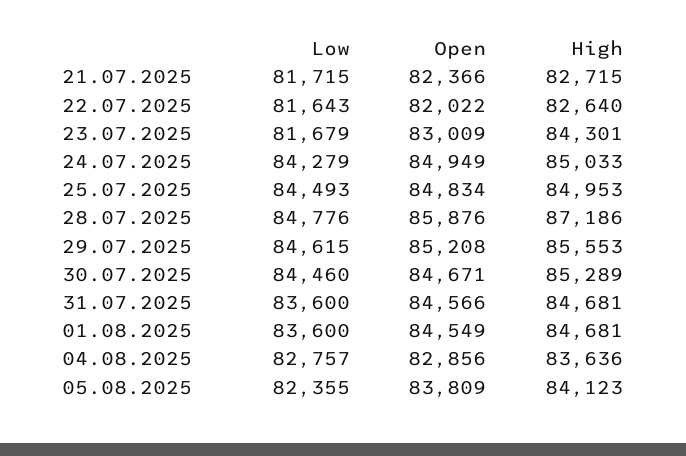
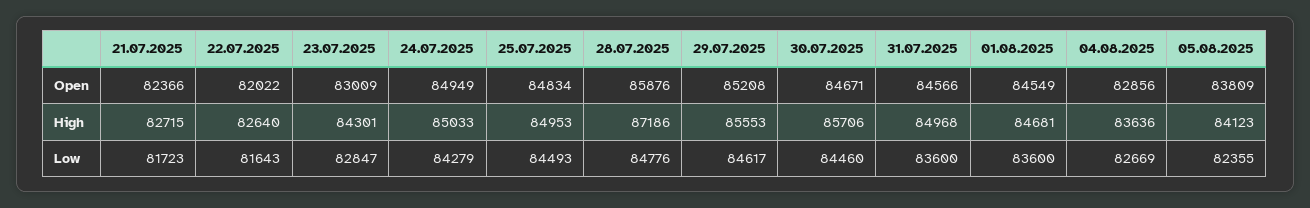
Low, 21.07.2025: 81715 -> 81723
Low, 23.07.2025: 81679 -> 82847
Low, 29.07.2025: 84615 -> 84617
High, 30.07.2025: 85289 -> 85706
High, 31.07.2025: 84681 -> 84968
Low, 04.08.2025: 82757 -> 82669

